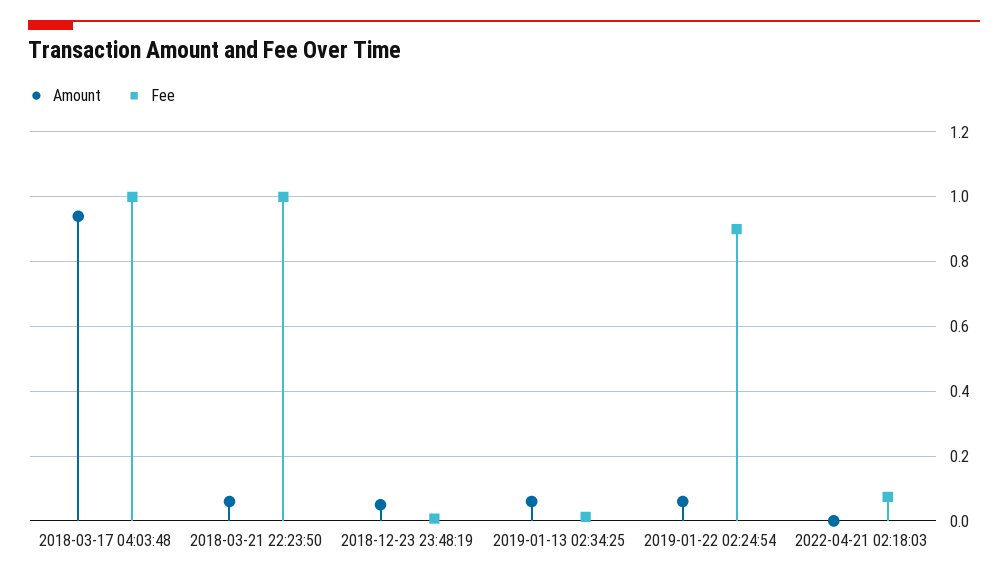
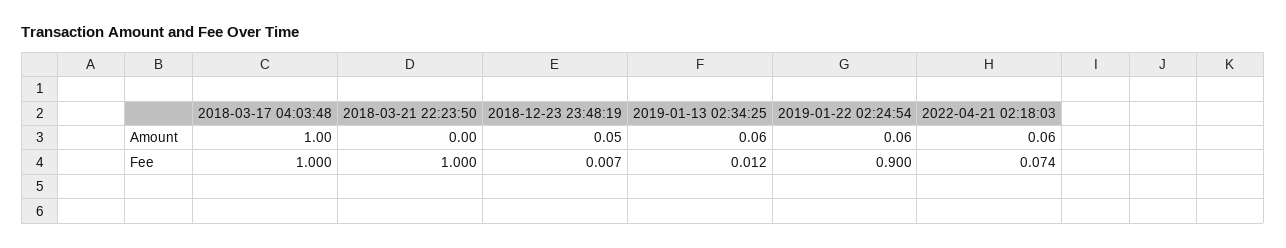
Amount, 2018-03-17 04:03:48: 0.94 -> 1
Amount, 2018-03-21 22:23:50: 0.06 -> 0
Amount, 2022-04-21 02:18:03: 0 -> 0.06

